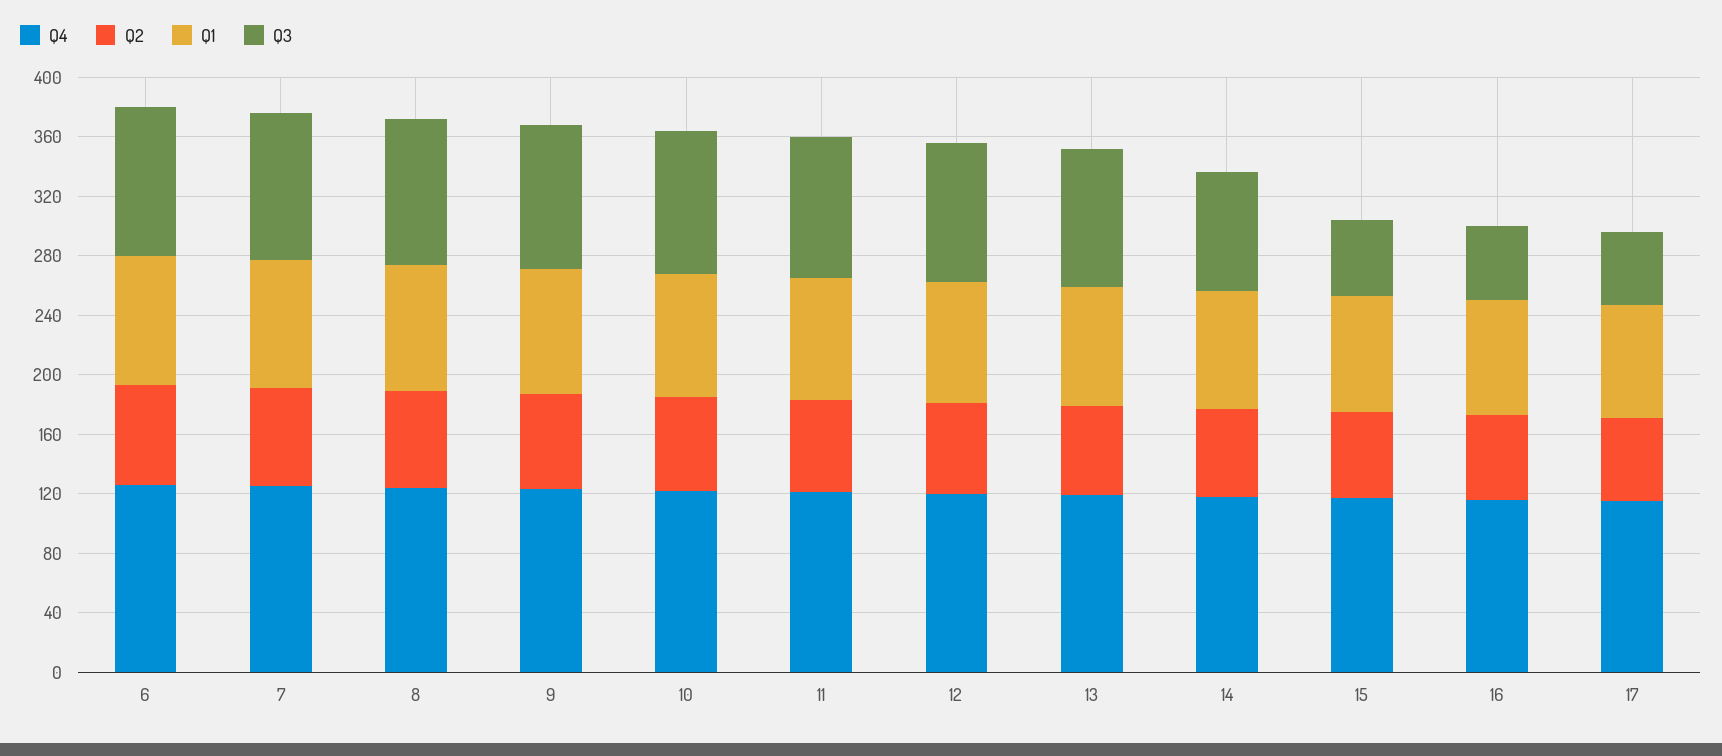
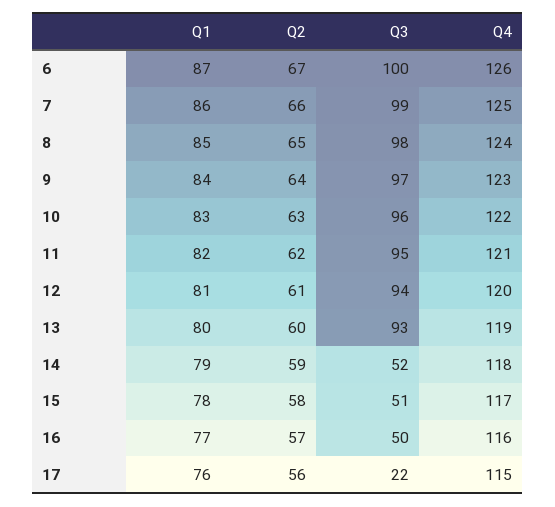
Q3, 14: 80 -> 52
Q3, 17: 50 -> 22

